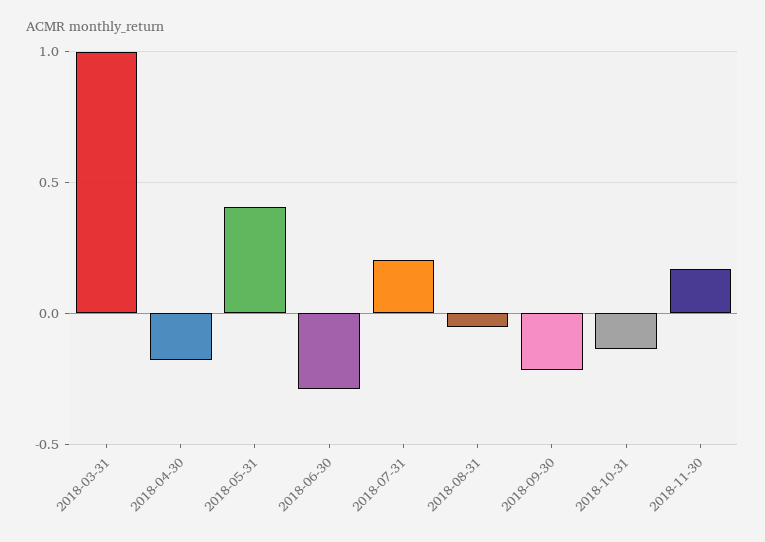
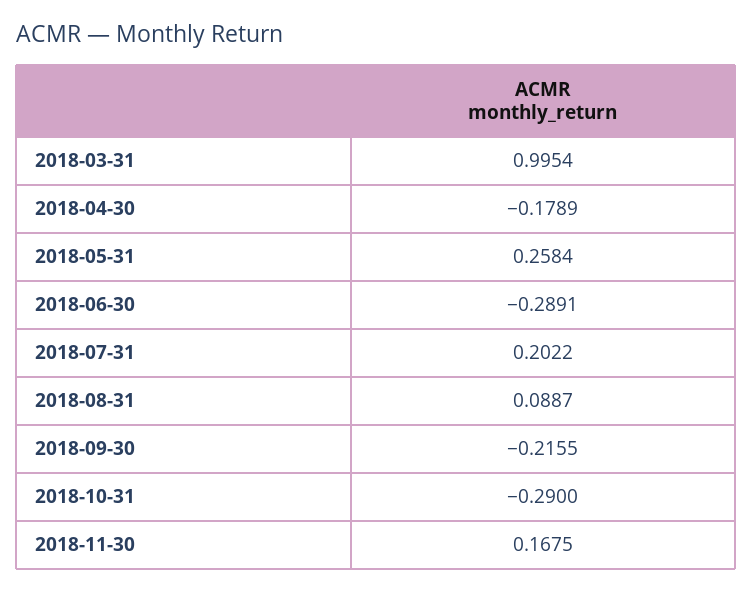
2018-05-31: 0.4 -> 0.2584
2018-08-31: -0.05 -> 0.0887
2018-10-31: -0.15 -> -0.29

